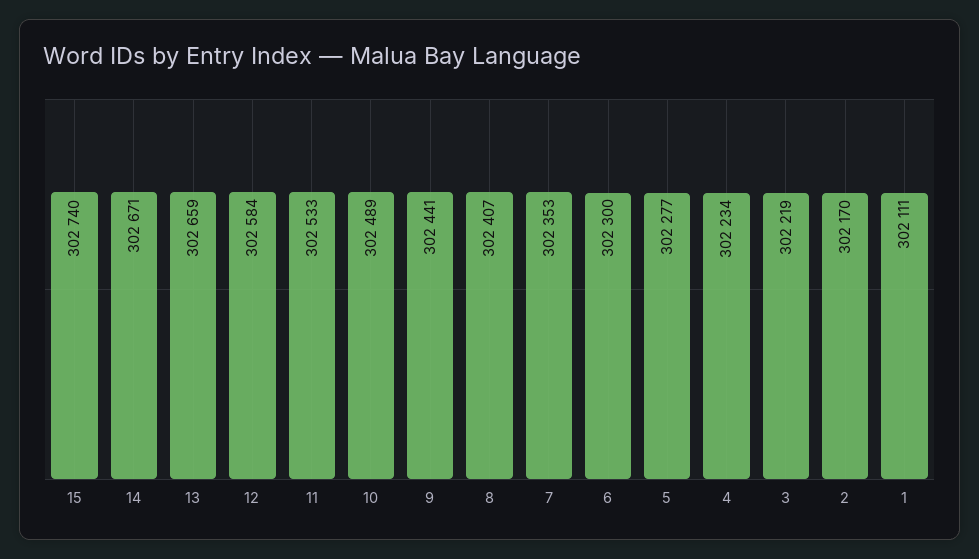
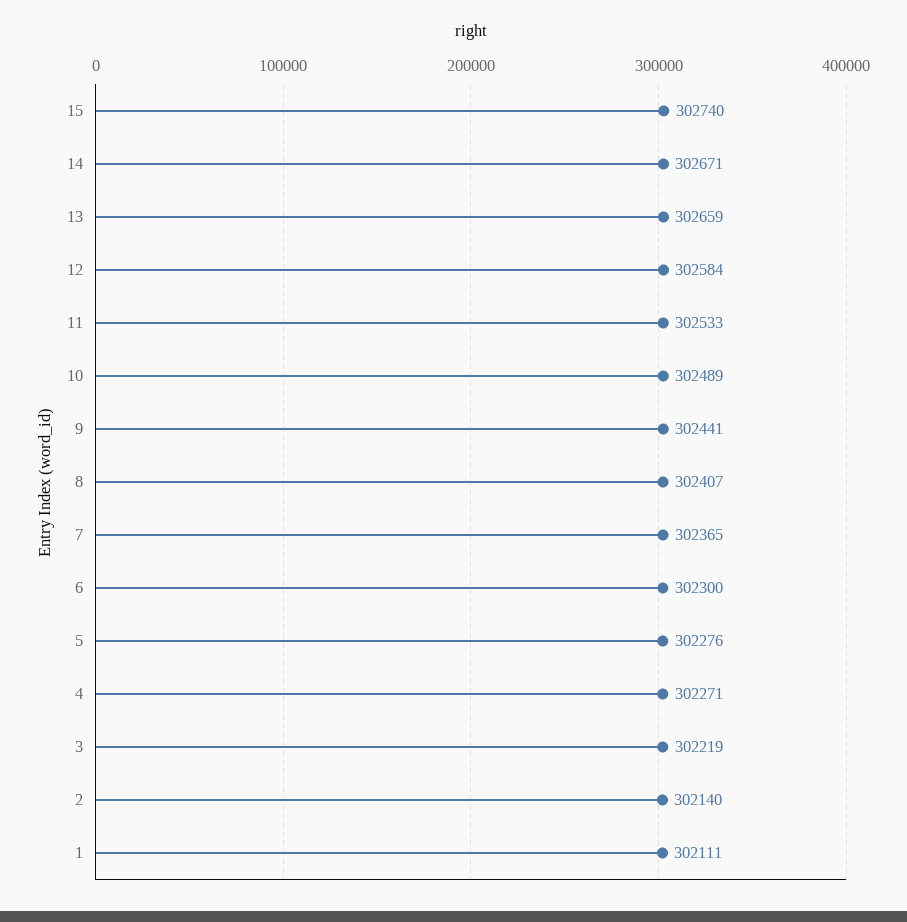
7: 302353 -> 302365
5: 302277 -> 302276
4: 302234 -> 302271
2: 302170 -> 302140

